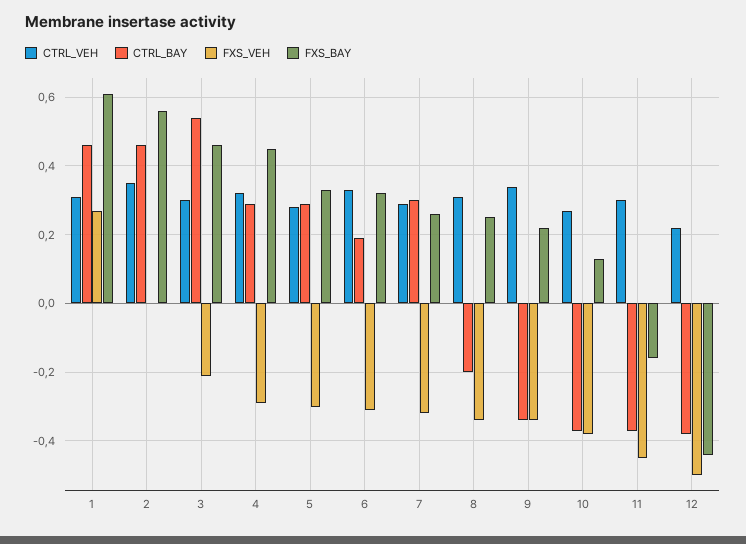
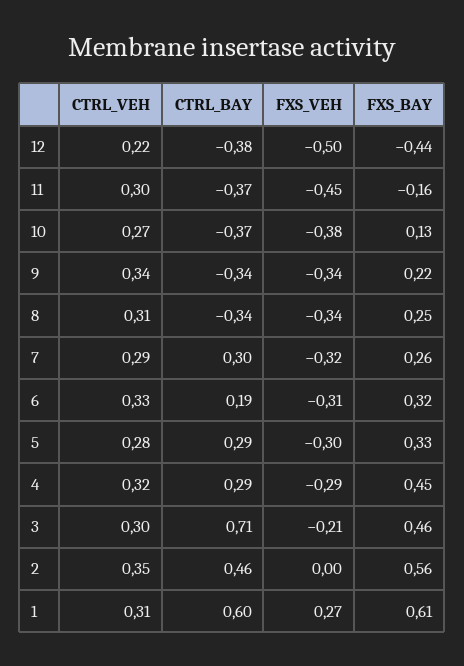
CTRL_BAY, 1: 0.45 -> 0.6
CTRL_BAY, 3: 0.55 -> 0.71
CTRL_BAY, 8: -0.2 -> -0.34

